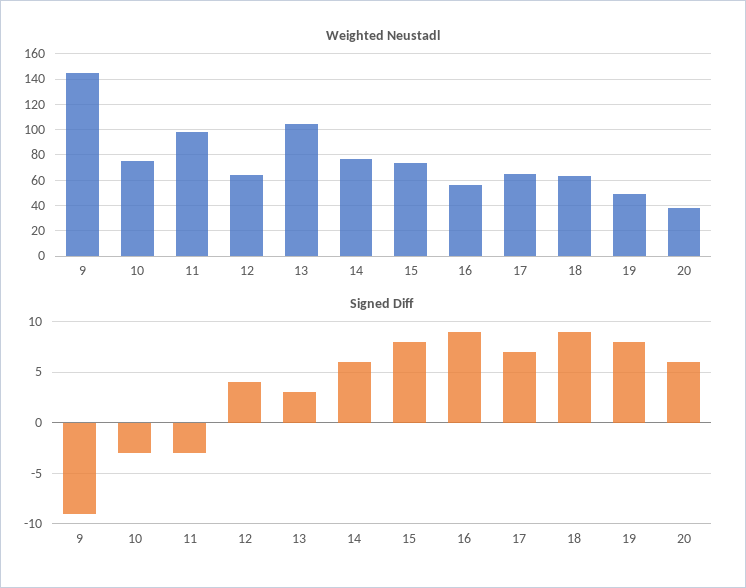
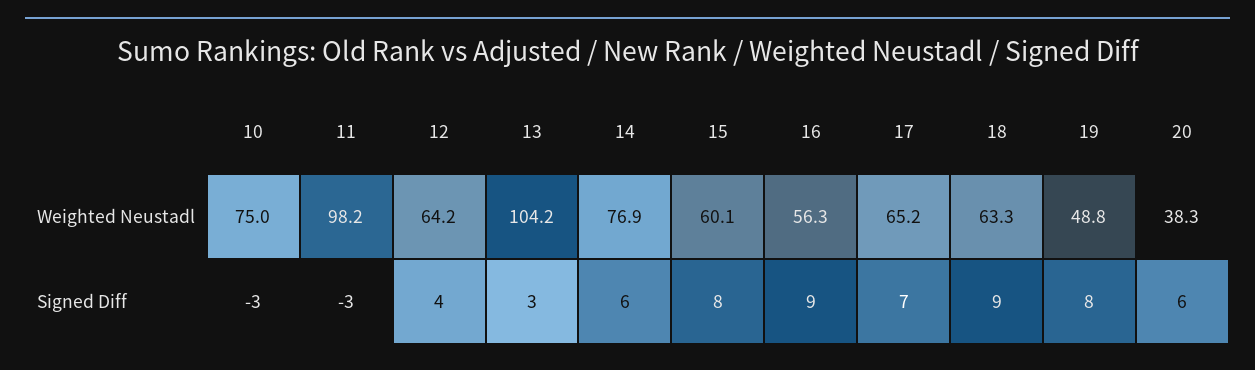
Weighted Neustadl, 9: 145 -> none
Weighted Neustadl, 15: 75 -> 60.1
Signed Diff, 9: -9 -> none

